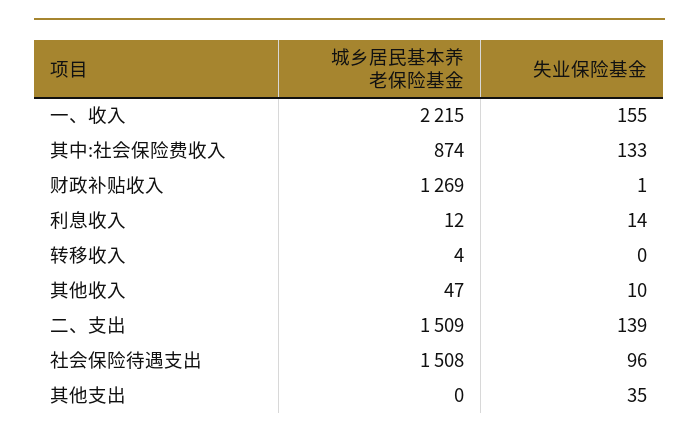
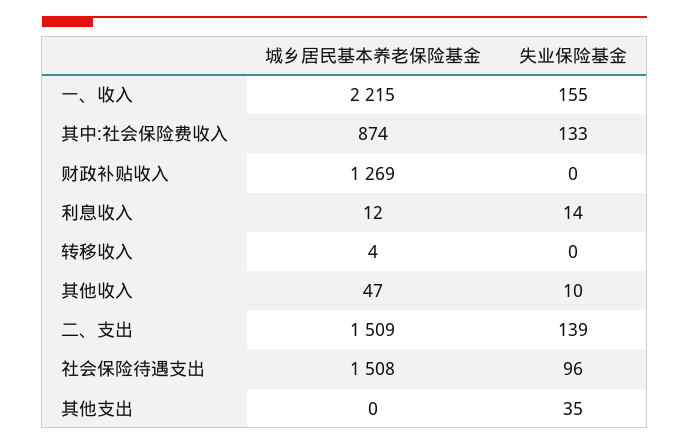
失业保险基金, 财政补贴收入: 1 -> 0

